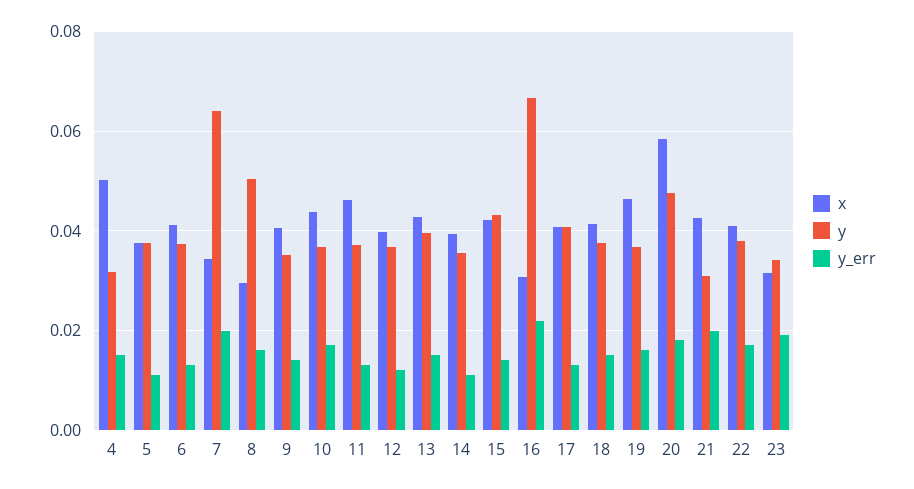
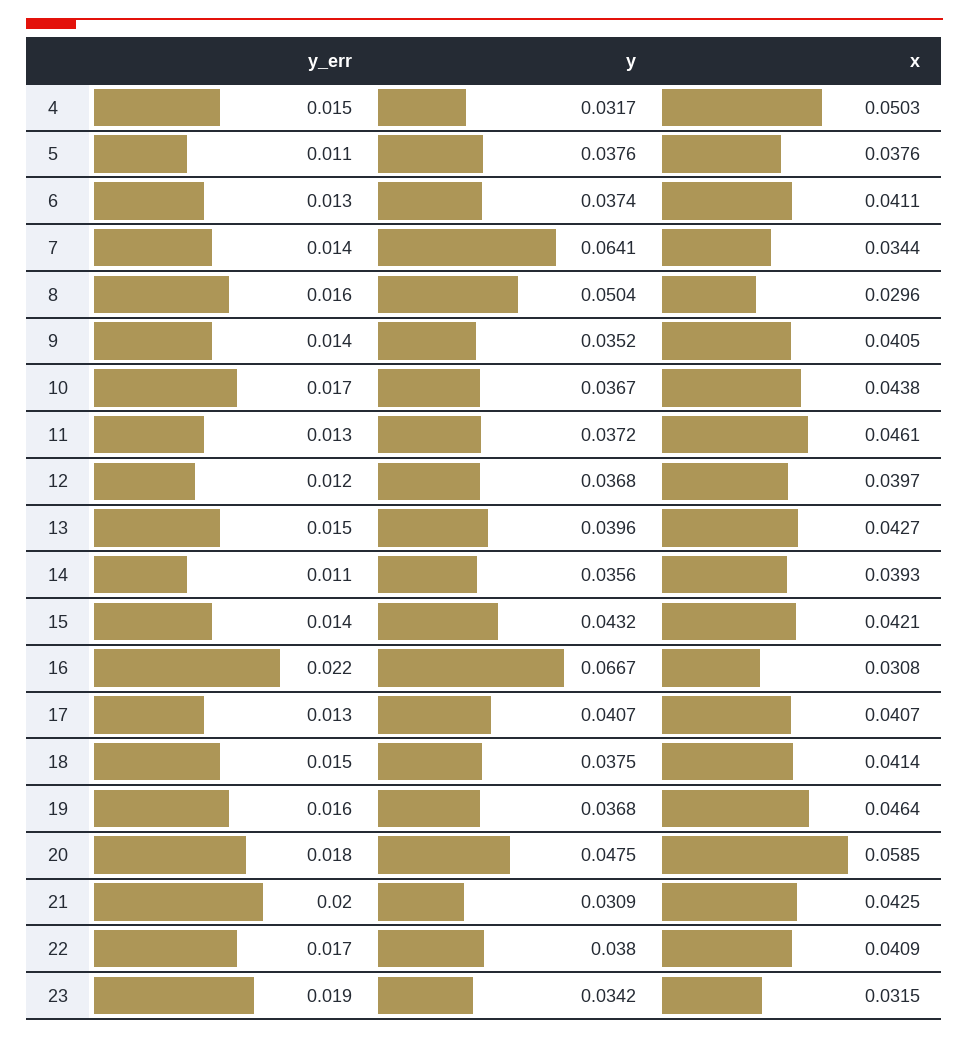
y_err, 7: 0.02 -> 0.014

